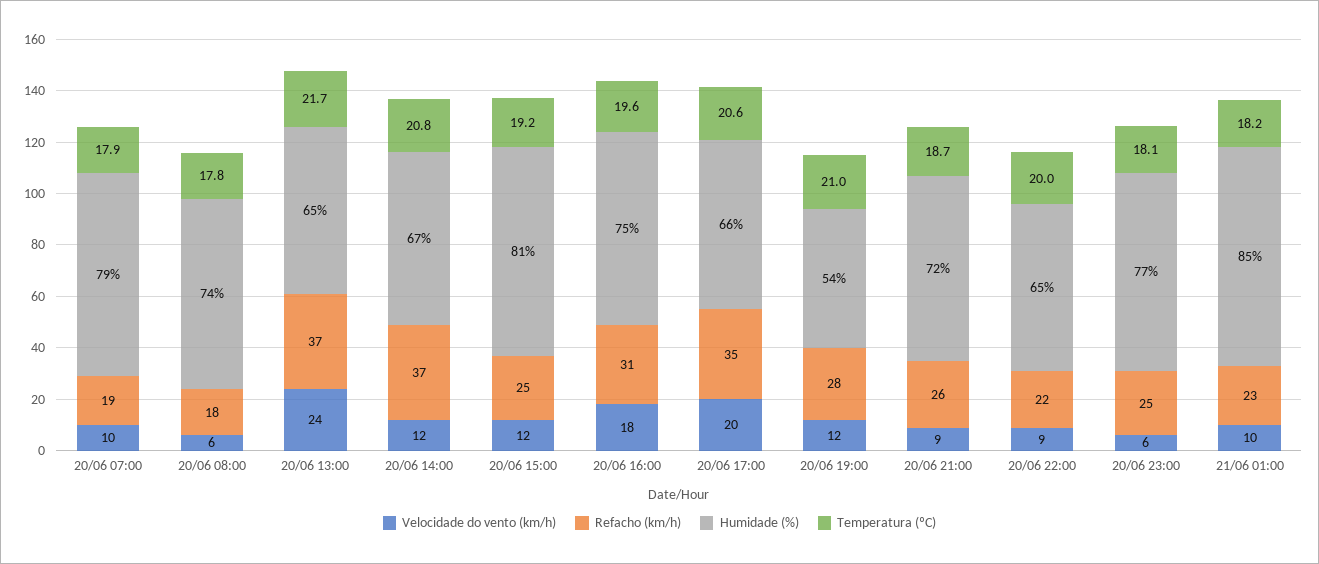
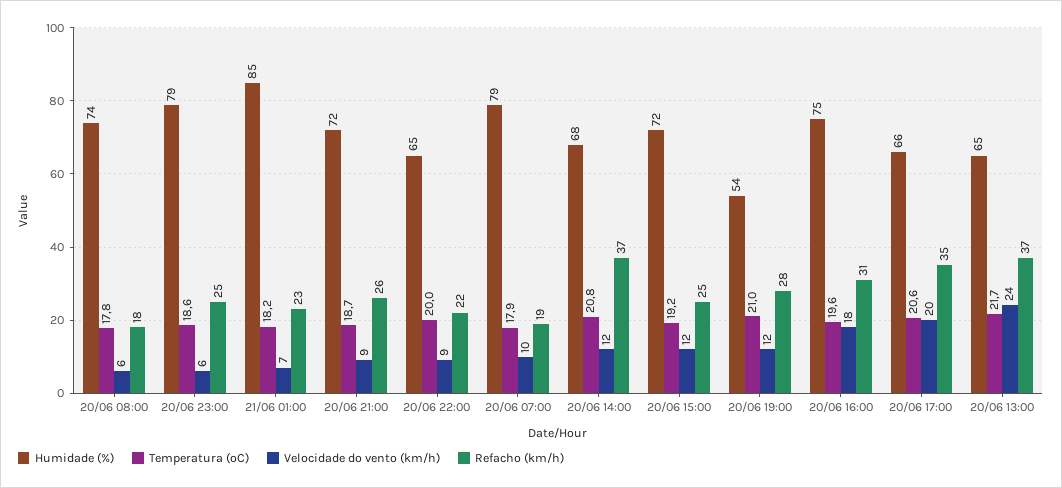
Humidade (%), 20/06 14:00: 67 -> 68
Humidade (%), 20/06 15:00: 81 -> 72
Humidade (%), 20/06 23:00: 77 -> 79
Temperatura (ºC), 20/06 23:00: 18.1 -> 18.6
Velocidade do vento (km/h), 21/06 01:00: 10 -> 7

